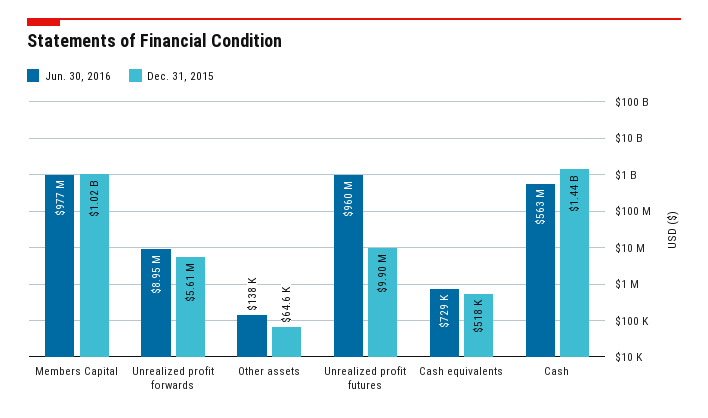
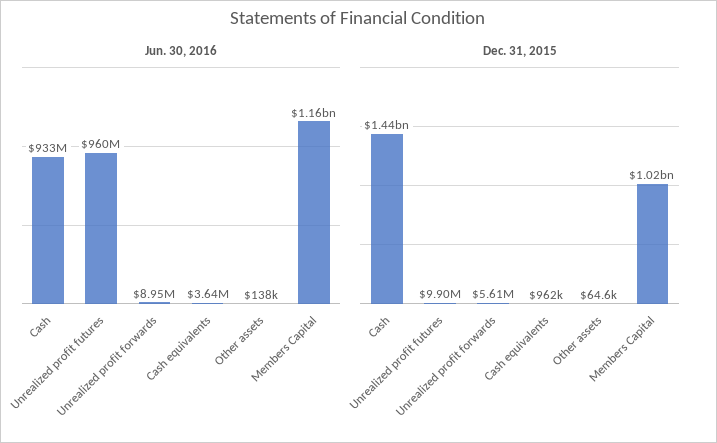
Jun. 30, 2016, Members Capital: 977000000 -> 1160000000
Jun. 30, 2016, Cash equivalents: 729000 -> 3640000
Dec. 31, 2015, Cash equivalents: 518000 -> 962000
Jun. 30, 2016, Cash: 563000000 -> 933000000

